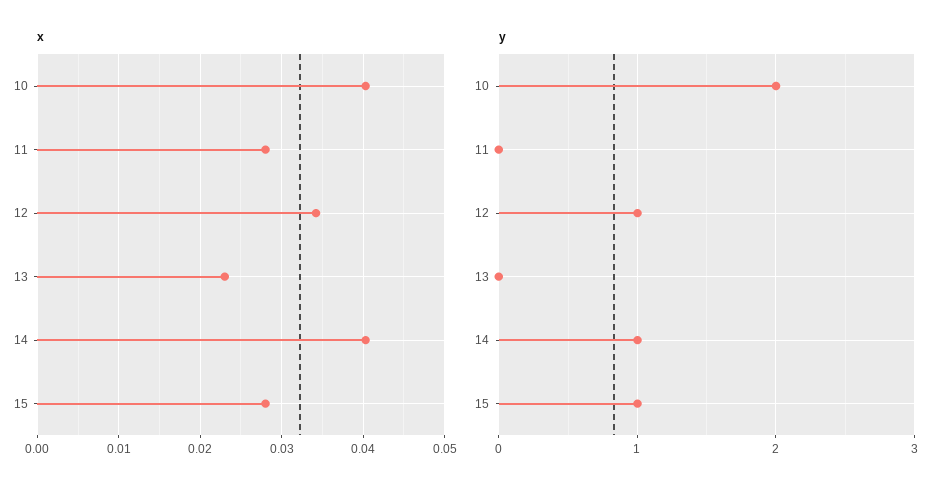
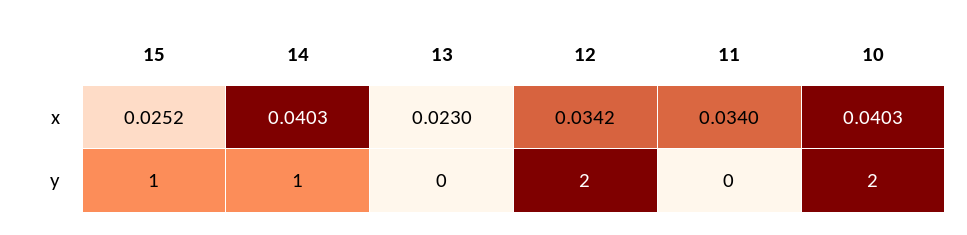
x, 11: 0.028 -> 0.034
x, 15: 0.028 -> 0.0252
y, 12: 1 -> 2

